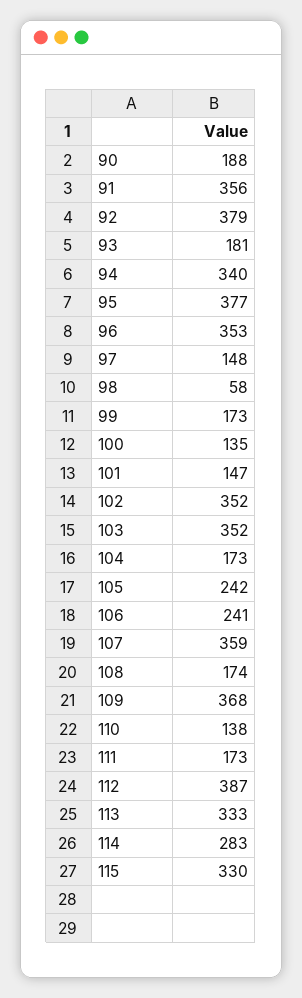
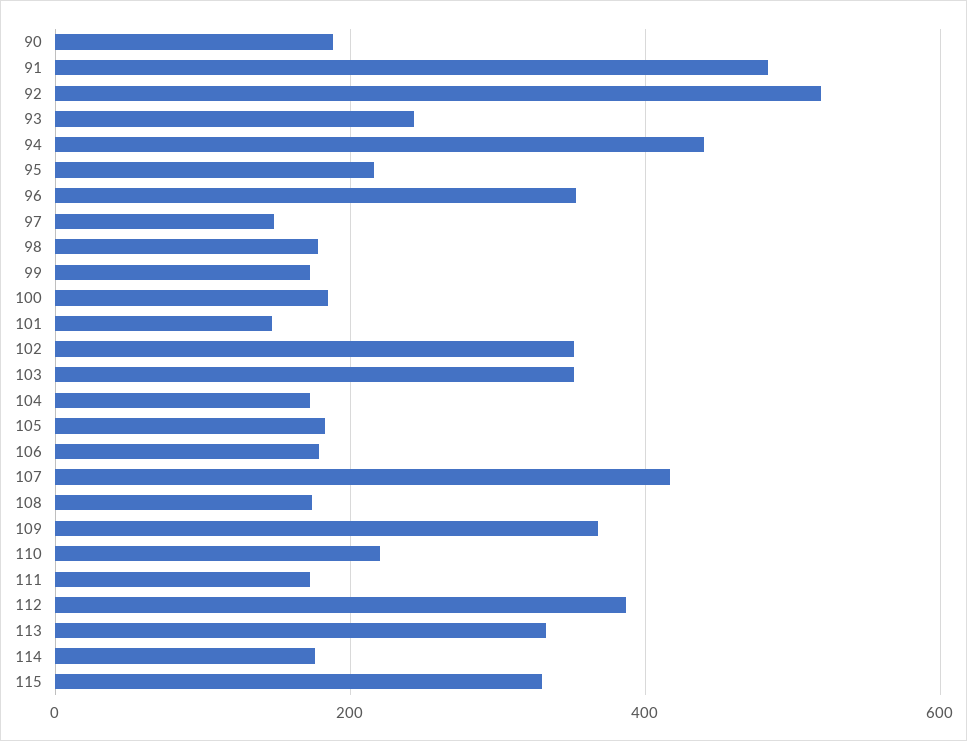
91: 356 -> 480
92: 379 -> 520
93: 181 -> 240
94: 340 -> 440
95: 377 -> 220
98: 58 -> 180
100: 135 -> 180
105: 242 -> 180
106: 241 -> 180
107: 359 -> 420
110: 138 -> 220
114: 283 -> 180

